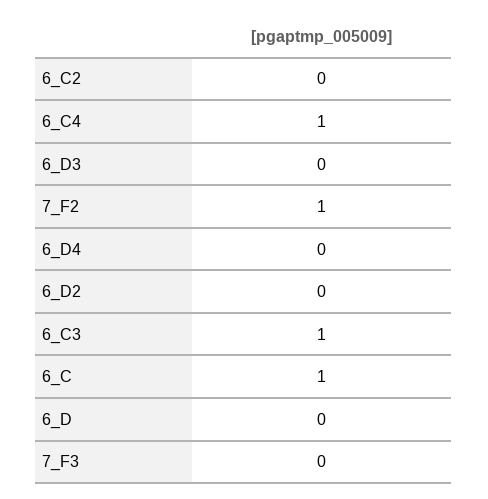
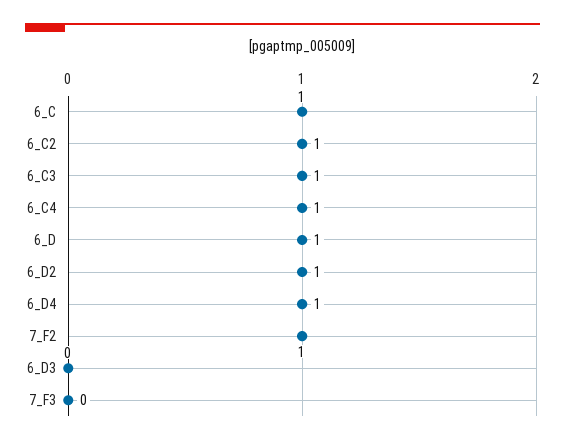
6_C2: 0 -> 1
6_D4: 0 -> 1
6_D2: 0 -> 1
6_D: 0 -> 1

